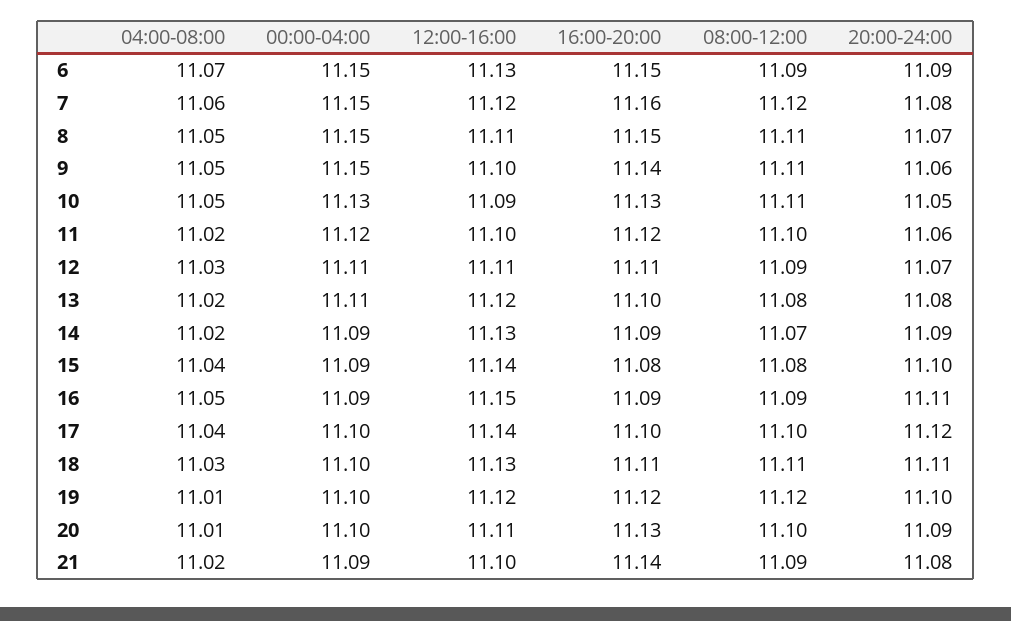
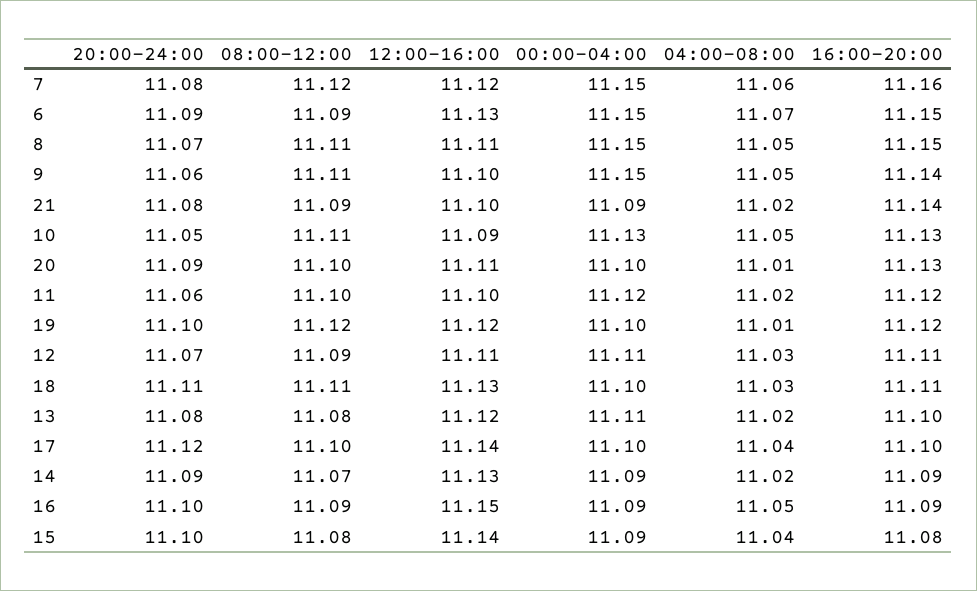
20:00-24:00, 16: 11.11 -> 11.1

